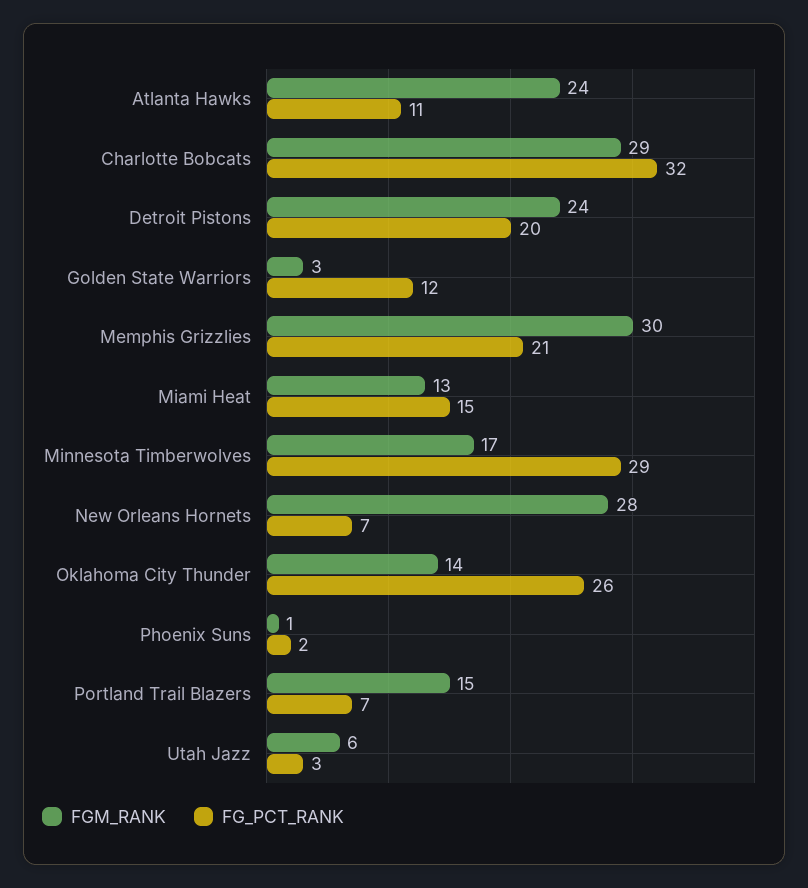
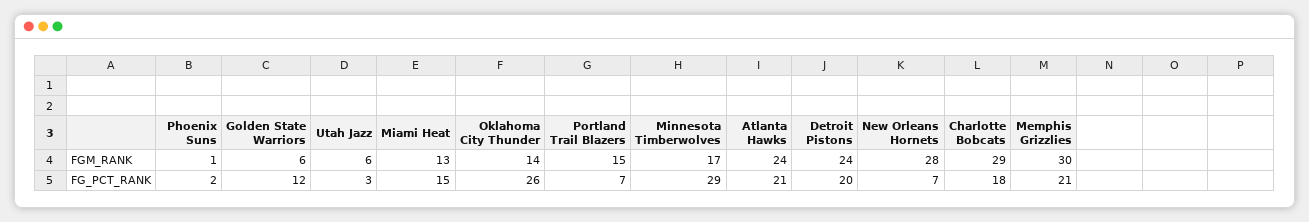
FG_PCT_RANK, Atlanta Hawks: 11 -> 21
FG_PCT_RANK, Charlotte Bobcats: 32 -> 18
FGM_RANK, Golden State Warriors: 3 -> 6

